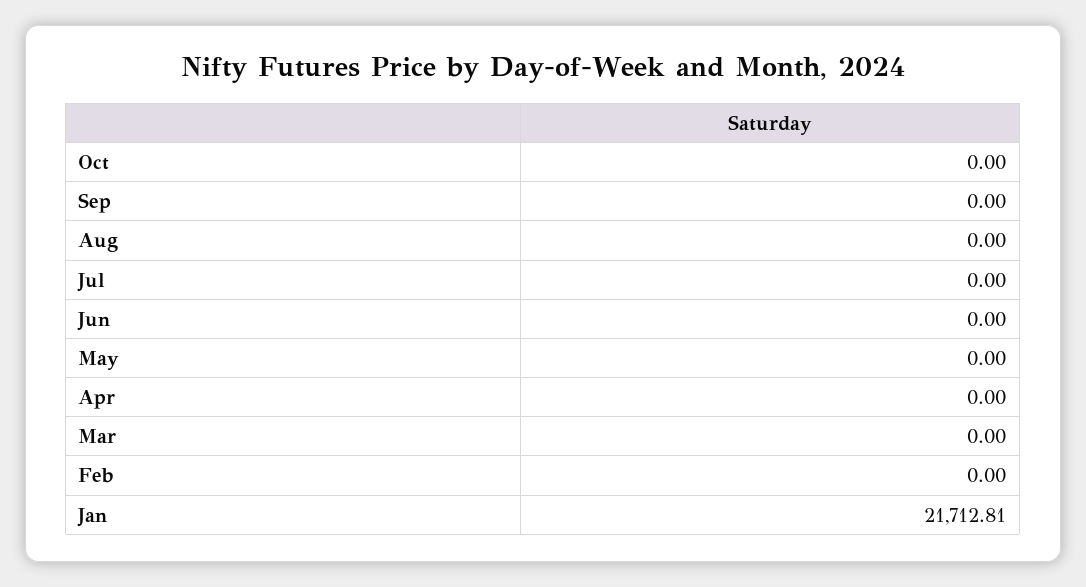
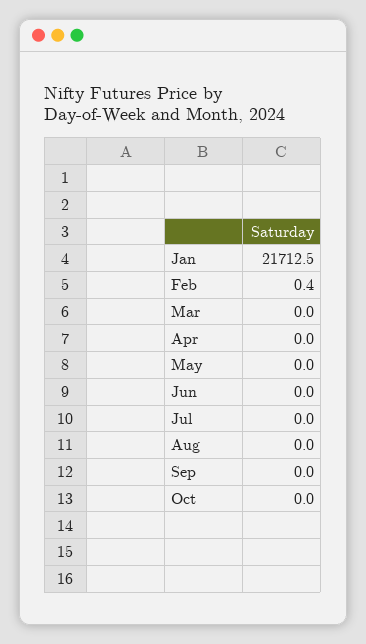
Feb: 0 -> 0.4
Jan: 21712.81 -> 21712.5

